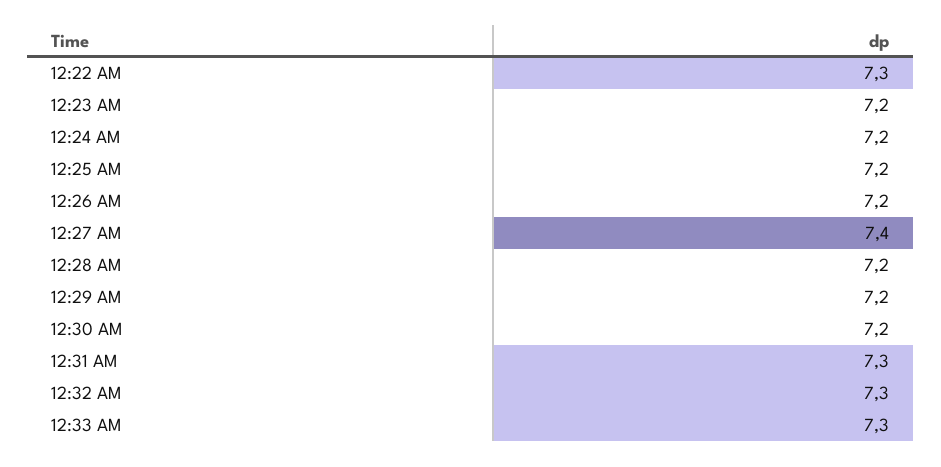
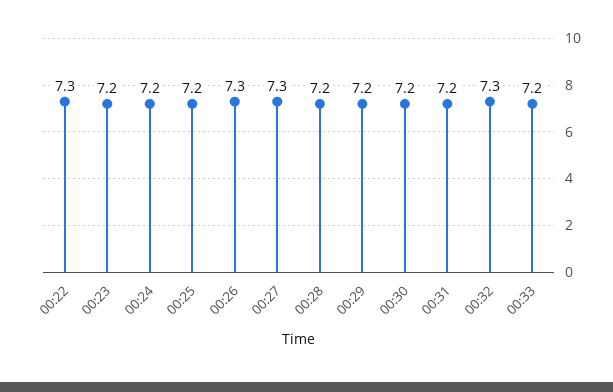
12:26 AM: 7.2 -> 7.3
12:27 AM: 7.4 -> 7.3
12:31 AM: 7.3 -> 7.2
12:33 AM: 7.3 -> 7.2

